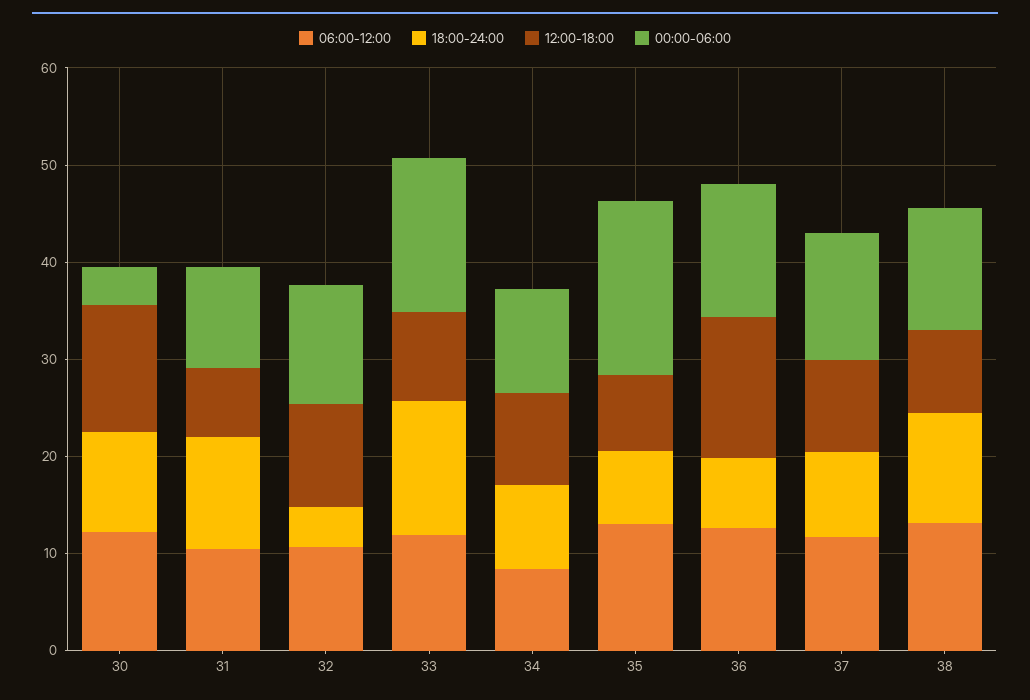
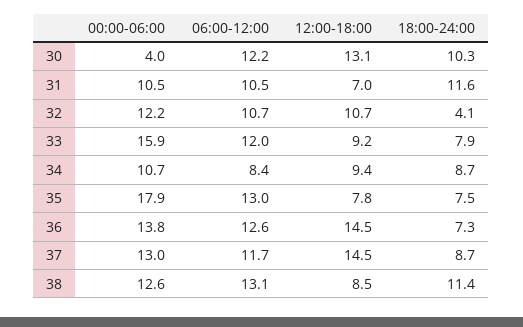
18:00-24:00, 33: 14 -> 7.9
12:00-18:00, 37: 10 -> 14.5

